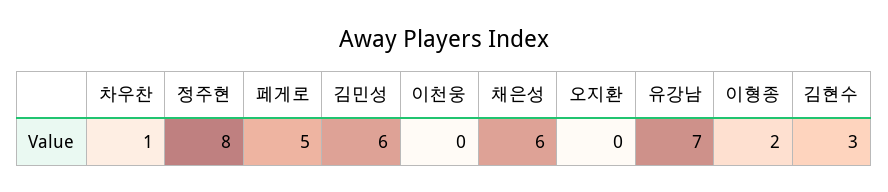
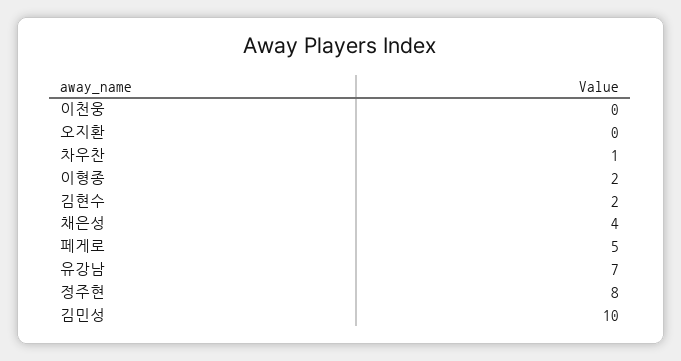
김민성: 6 -> 10
채은성: 6 -> 4
김현수: 3 -> 2

